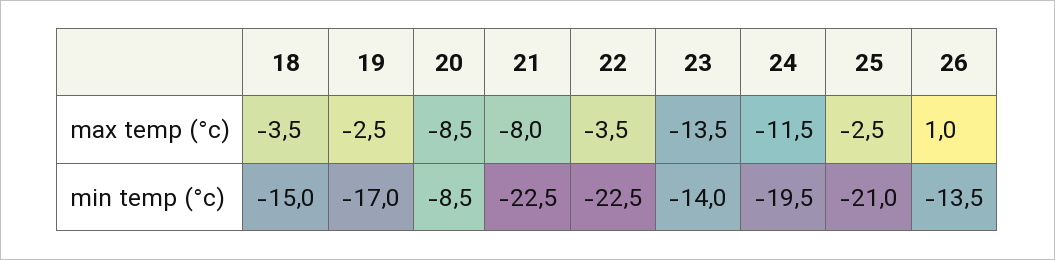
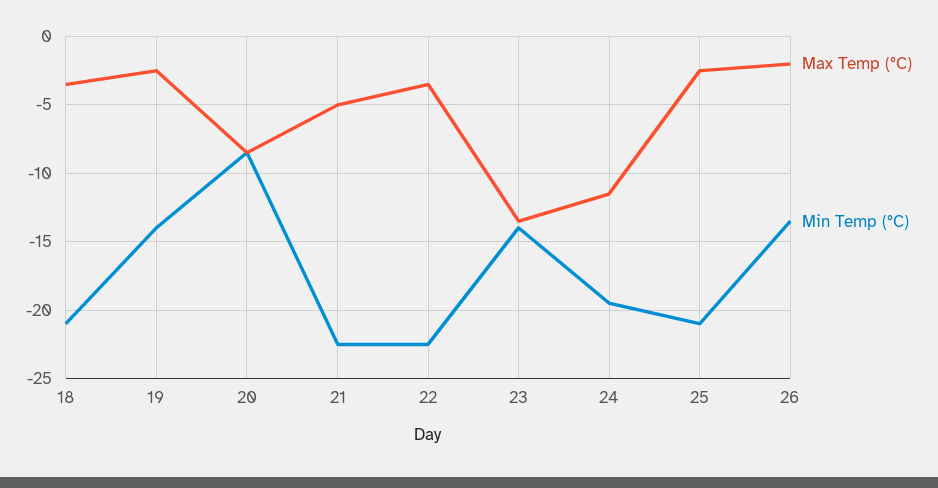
max temp (°c), 21: -8 -> -5
max temp (°c), 26: 1 -> -2
min temp (°c), 18: -15 -> -21
min temp (°c), 19: -17 -> -14

